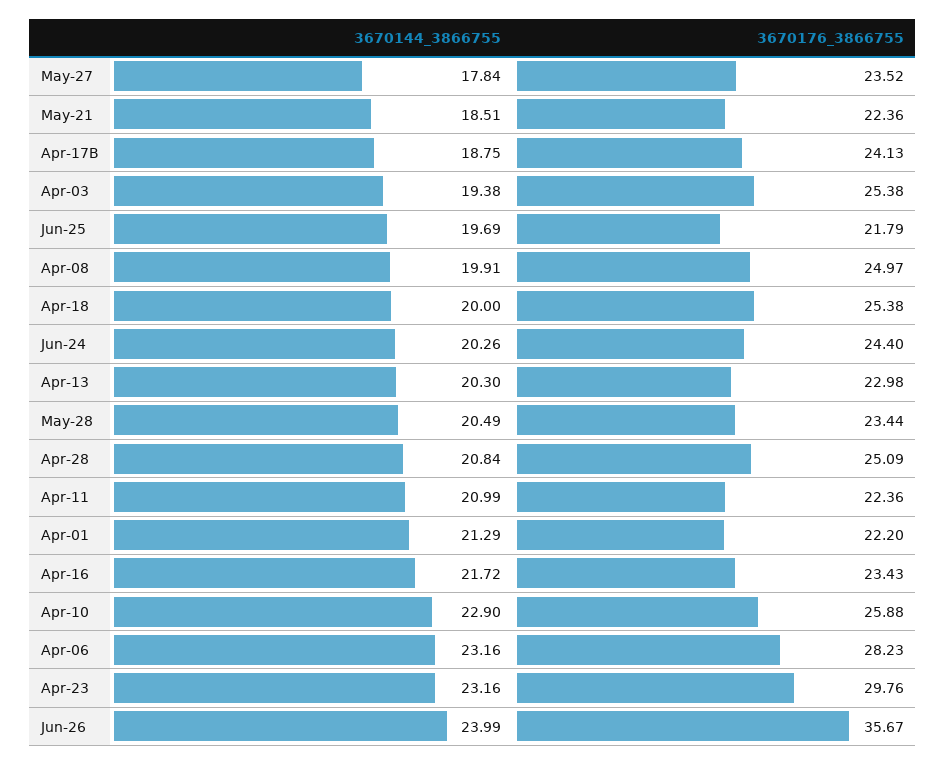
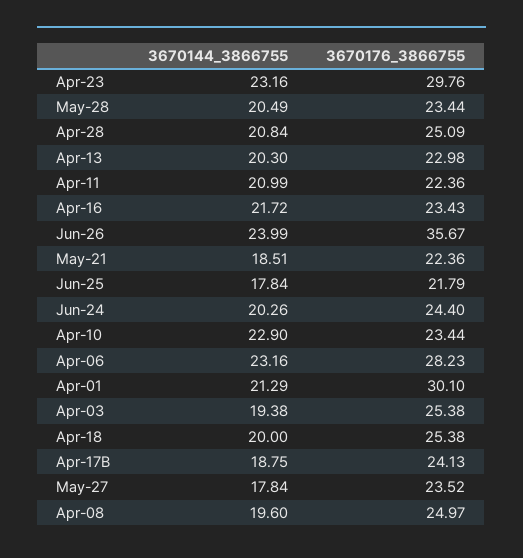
3670144_3866755, Jun-25: 19.69 -> 17.84
3670144_3866755, Apr-08: 19.91 -> 19.6
3670176_3866755, Apr-01: 22.2 -> 30.1
3670176_3866755, Apr-10: 25.88 -> 23.44

